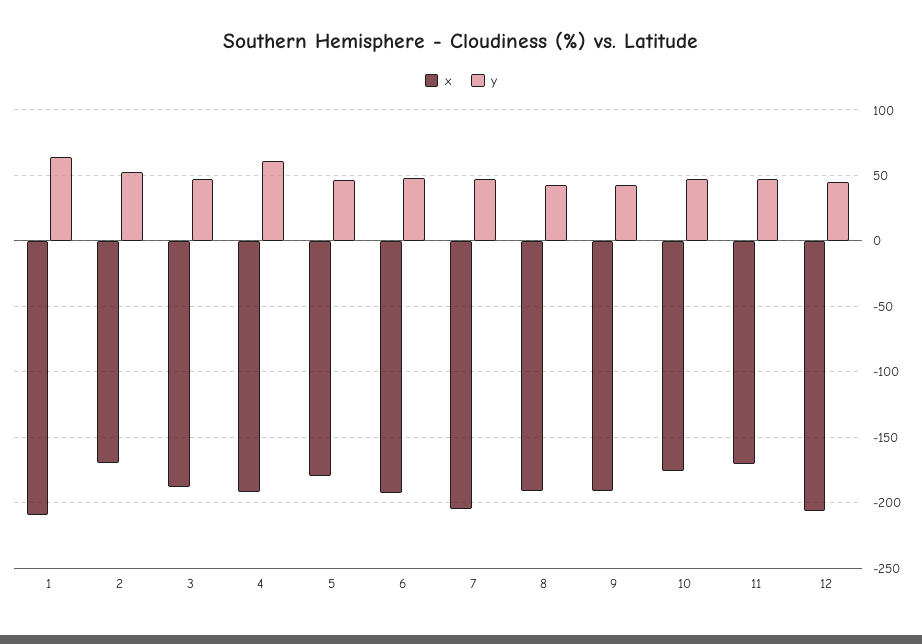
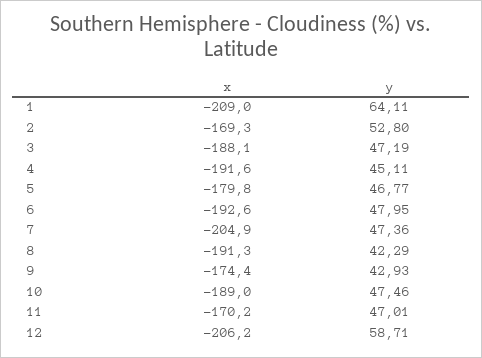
y, 4: 60 -> 45.11
x, 9: -190 -> -174.4
x, 10: -175 -> -189
y, 12: 45 -> 58.71

